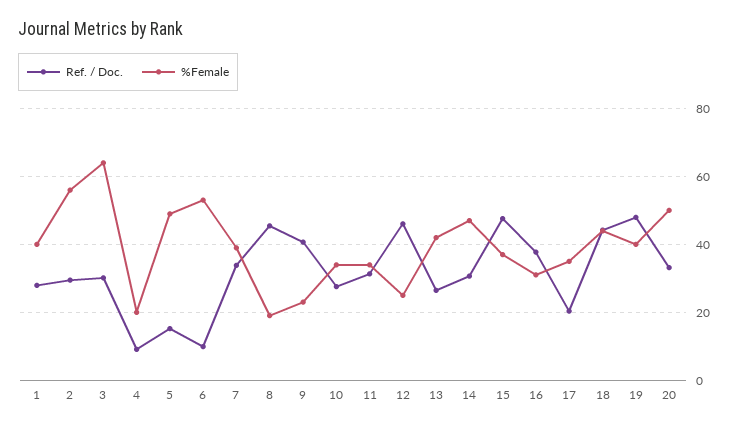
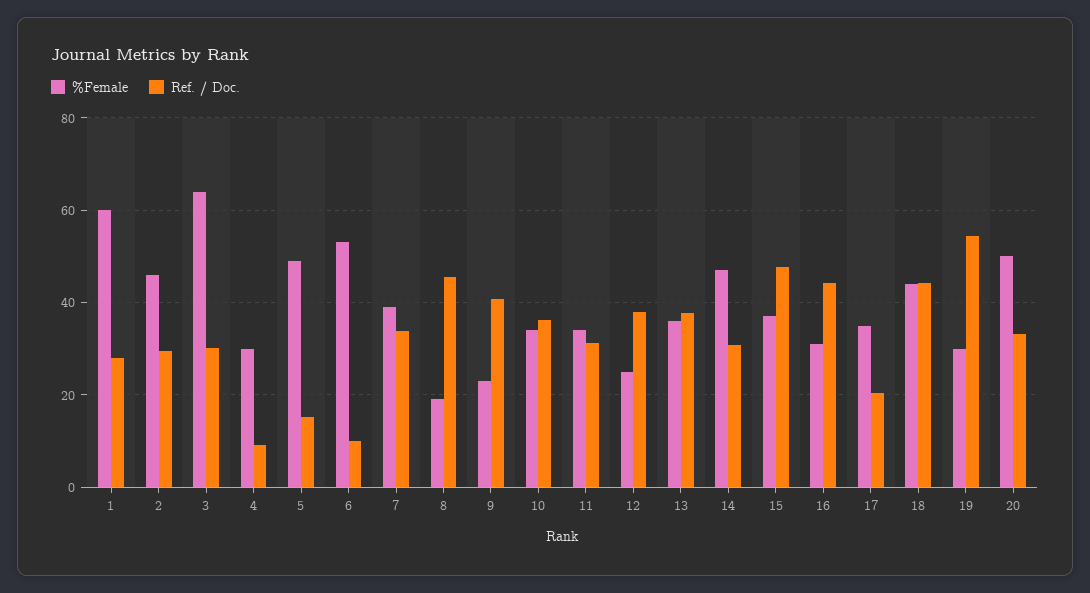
%Female, 1: 40 -> 60
%Female, 2: 56 -> 46
%Female, 4: 20 -> 30
Ref. / Doc., 10: 28 -> 36
Ref. / Doc., 12: 46 -> 38
Ref. / Doc., 13: 26 -> 38
%Female, 13: 42 -> 36
Ref. / Doc., 16: 38 -> 44
Ref. / Doc., 19: 48 -> 54
%Female, 19: 40 -> 30

